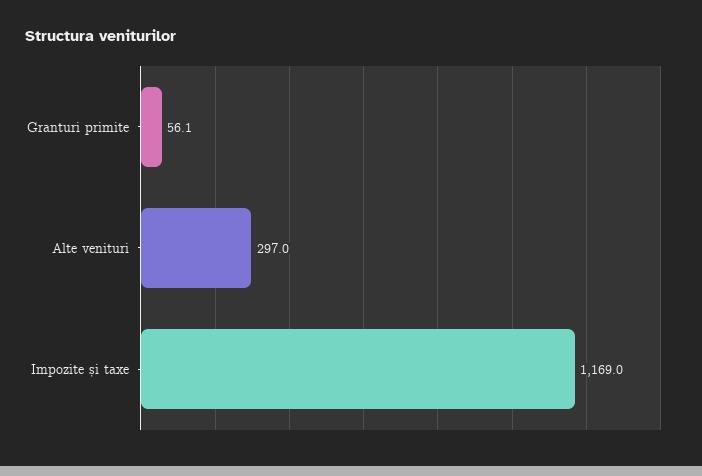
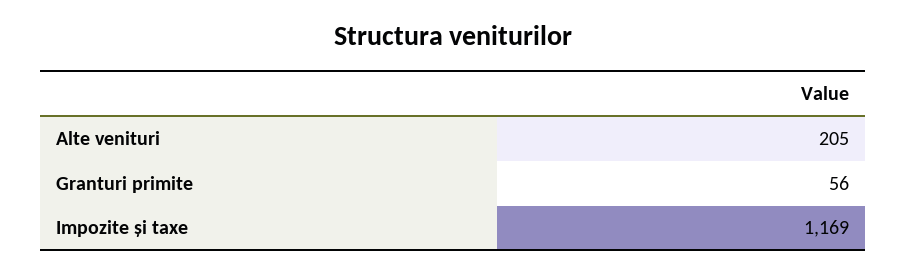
Alte venituri: 297 -> 205

